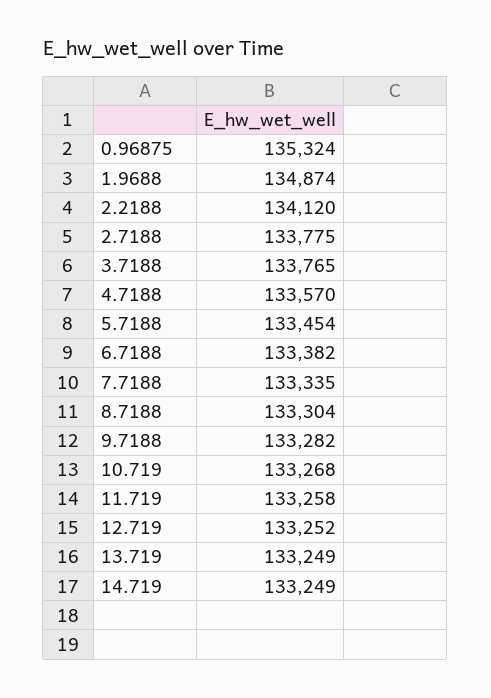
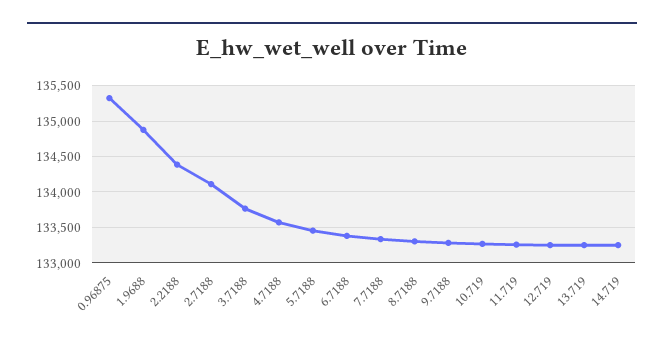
2.2188: 134120 -> 134400
2.7188: 133775 -> 134100

